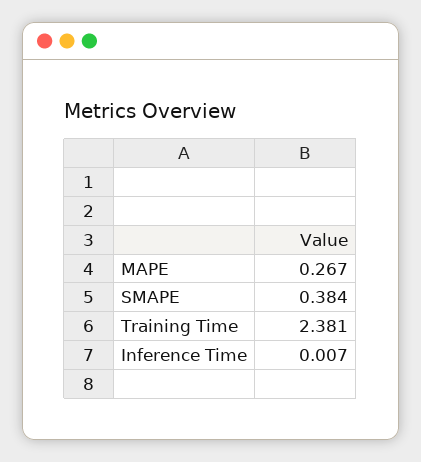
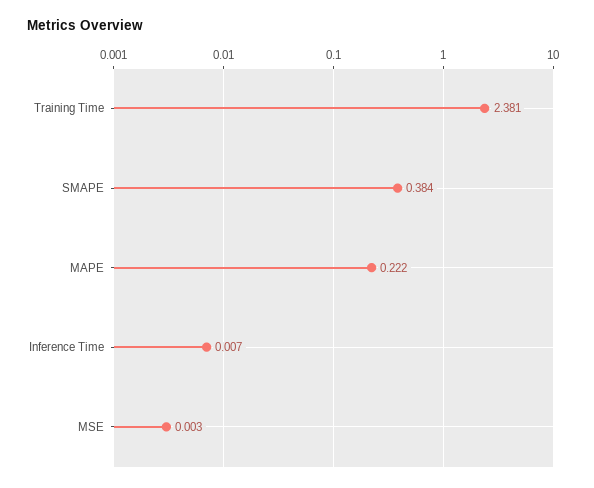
MAPE: 0.267 -> 0.222
MSE: none -> 0.003

